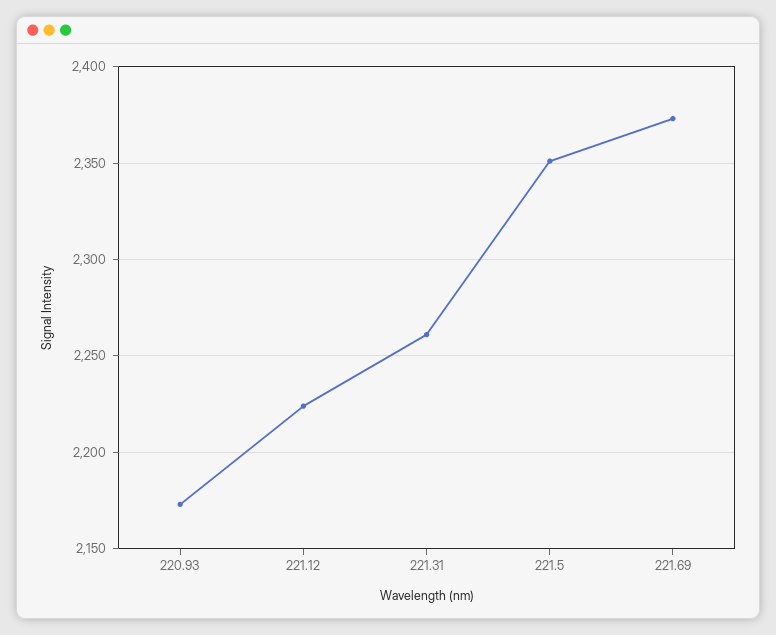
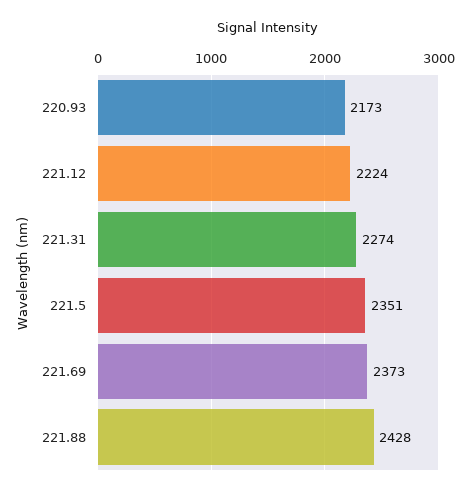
221.31: 2260 -> 2274
221.88: none -> 2428

